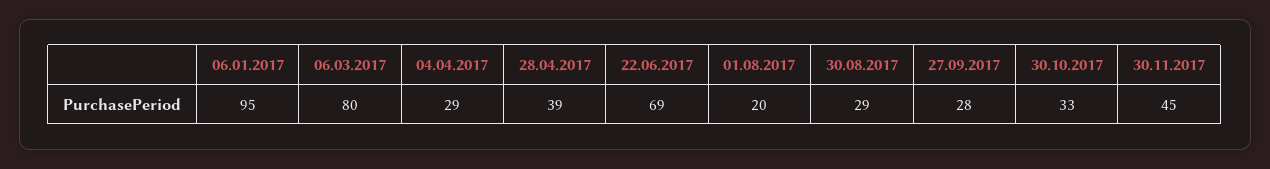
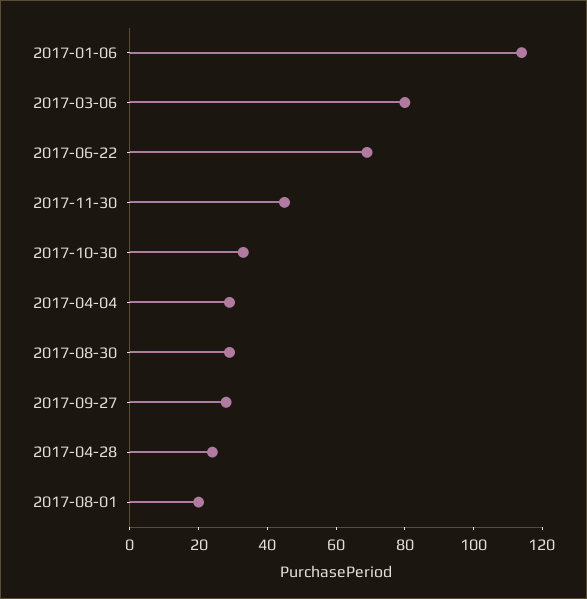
06.01.2017: 95 -> 115
28.04.2017: 39 -> 25

